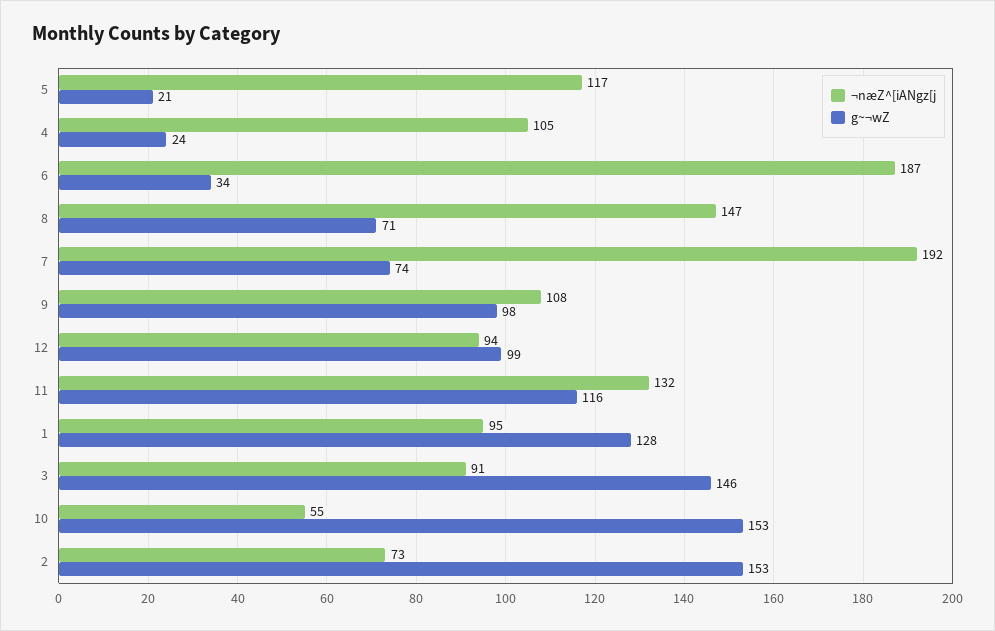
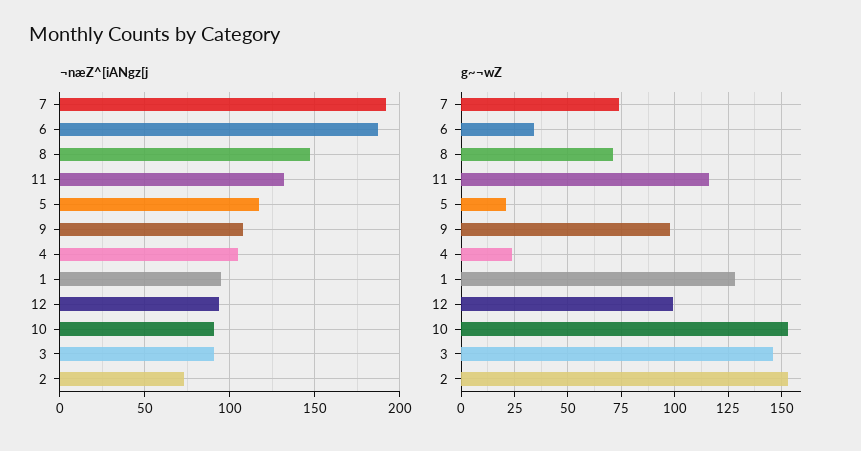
¬næZ^[iANgz[j, 10: 55 -> 90

